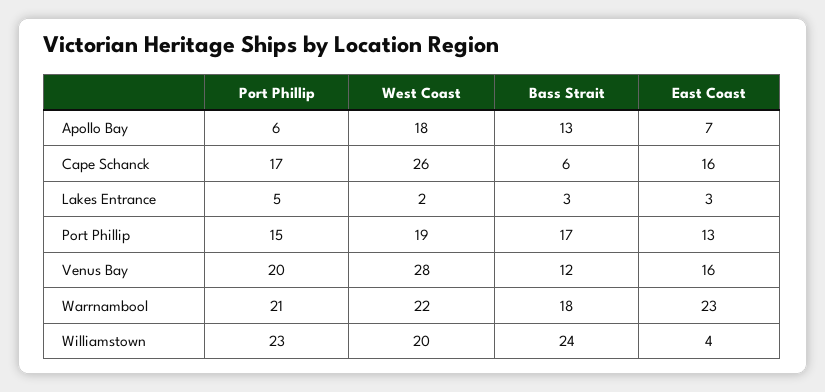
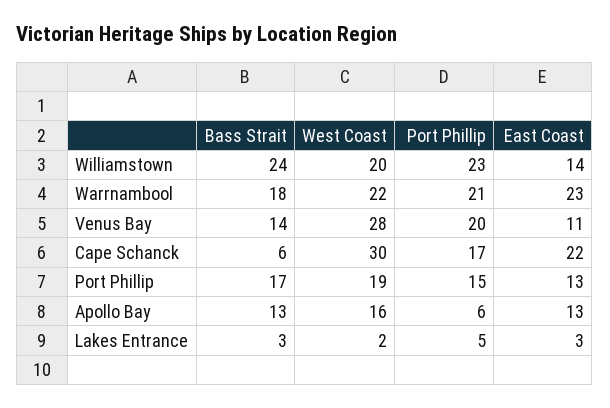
West Coast, Apollo Bay: 18 -> 16
East Coast, Apollo Bay: 7 -> 13
West Coast, Cape Schanck: 26 -> 30
East Coast, Cape Schanck: 16 -> 22
Bass Strait, Venus Bay: 12 -> 14
East Coast, Venus Bay: 16 -> 11
East Coast, Williamstown: 4 -> 14

